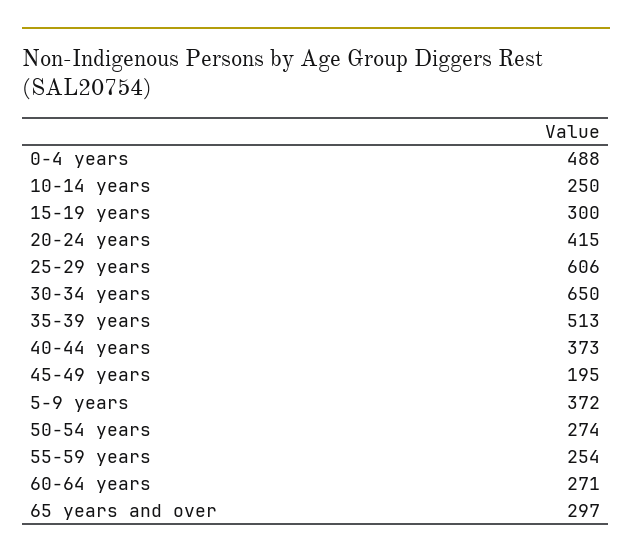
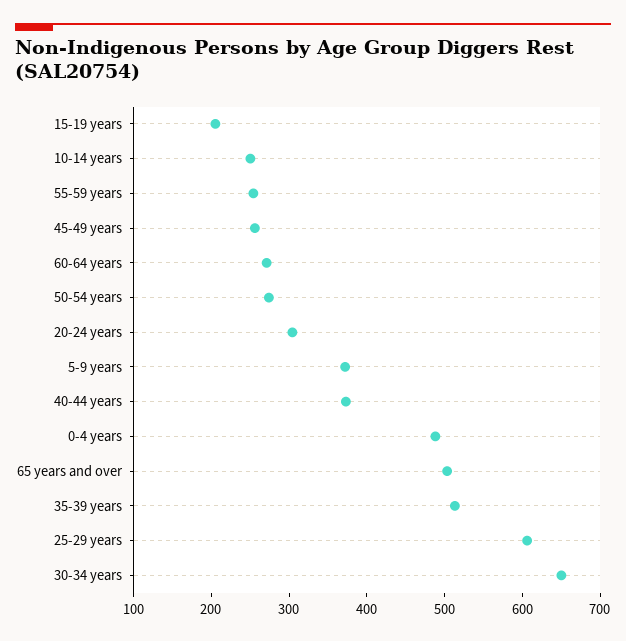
15-19 years: 300 -> 200
20-24 years: 415 -> 300
45-49 years: 195 -> 260
65 years and over: 297 -> 500

